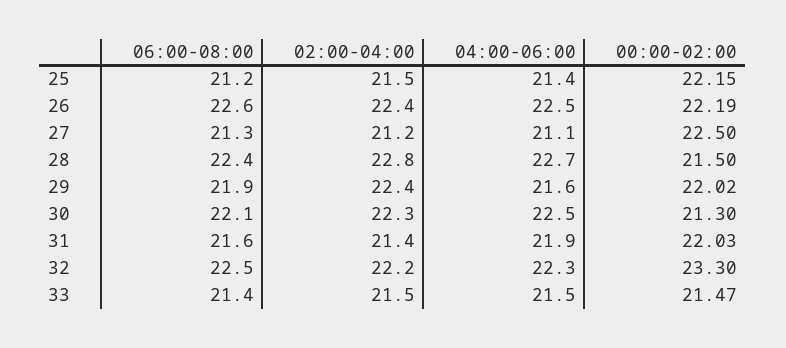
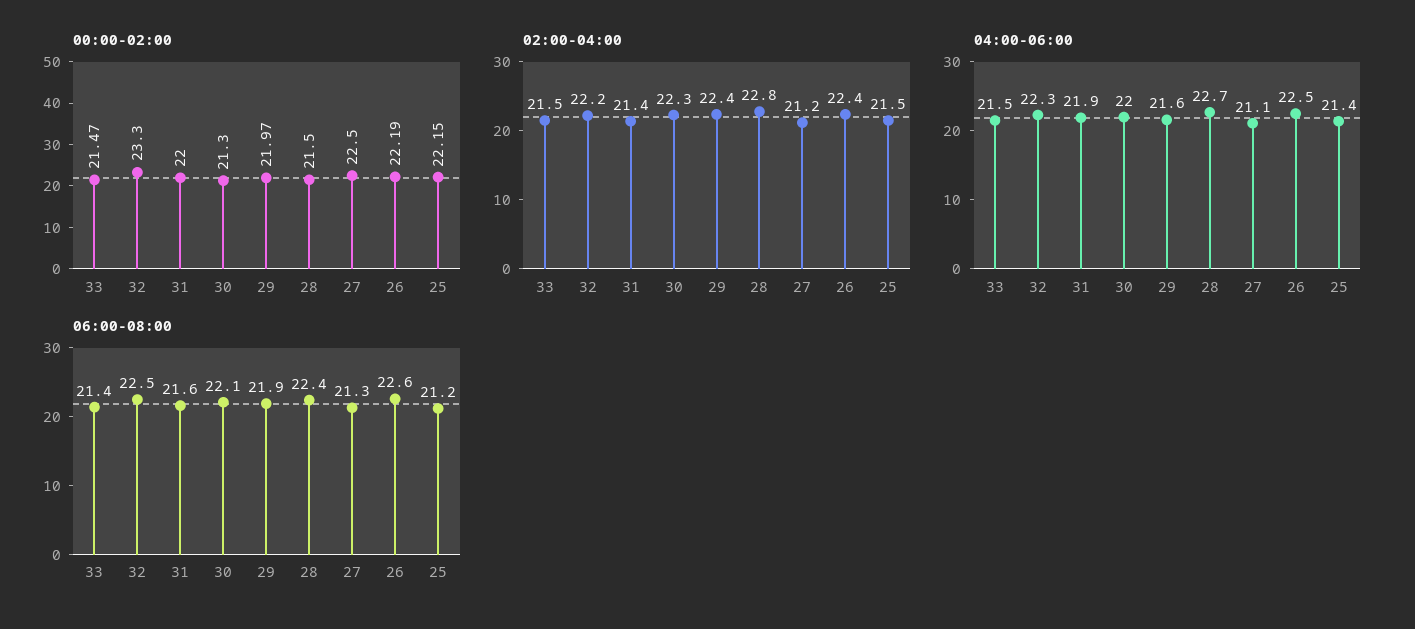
00:00-02:00, 29: 22.02 -> 21.97
04:00-06:00, 30: 22.5 -> 22
00:00-02:00, 31: 22.03 -> 22

